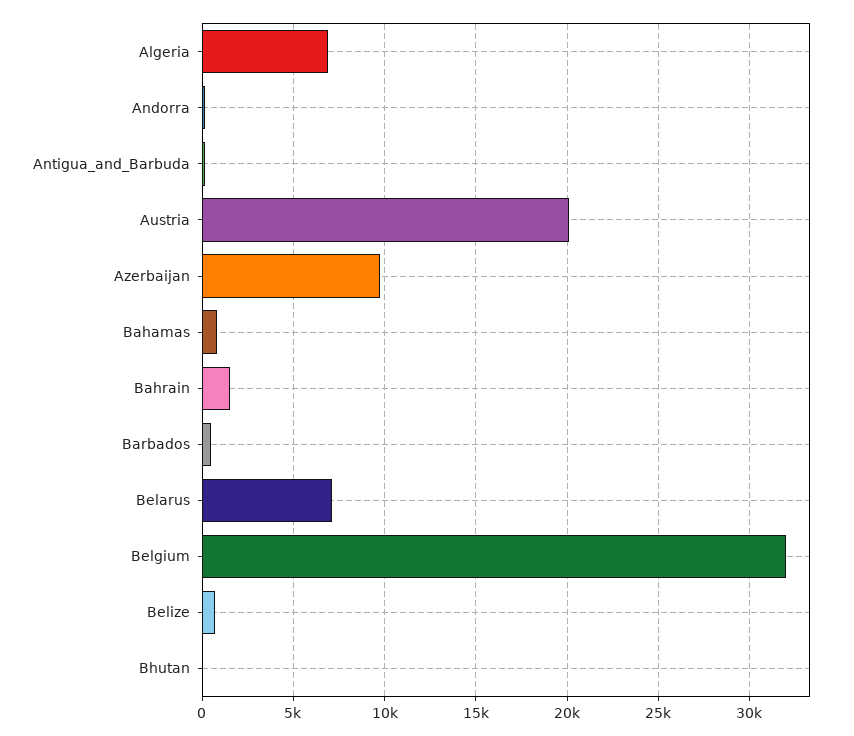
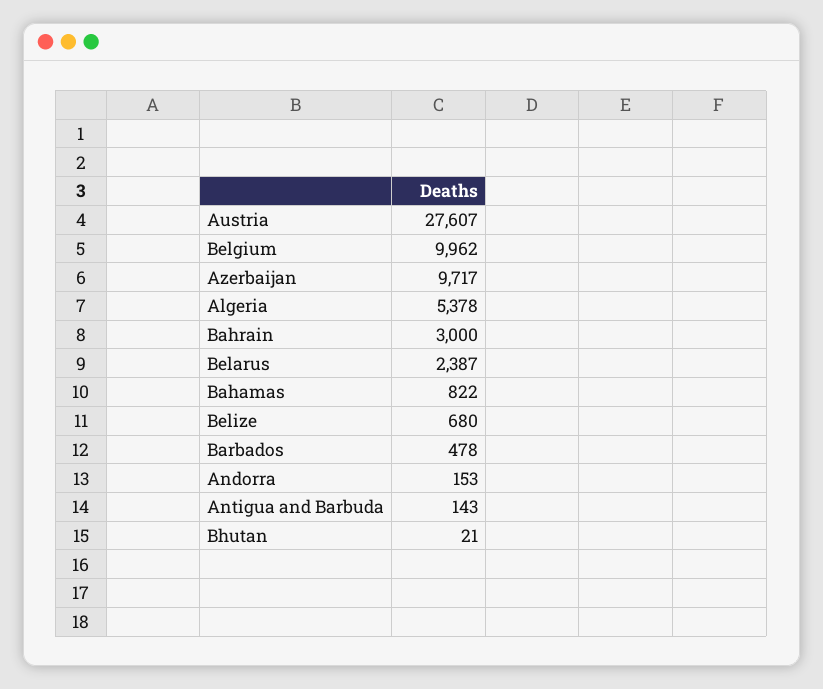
Algeria: 7000 -> 5378
Austria: 20000 -> 27607
Bahrain: 1500 -> 3000
Belarus: 7000 -> 2387
Belgium: 32000 -> 9962

